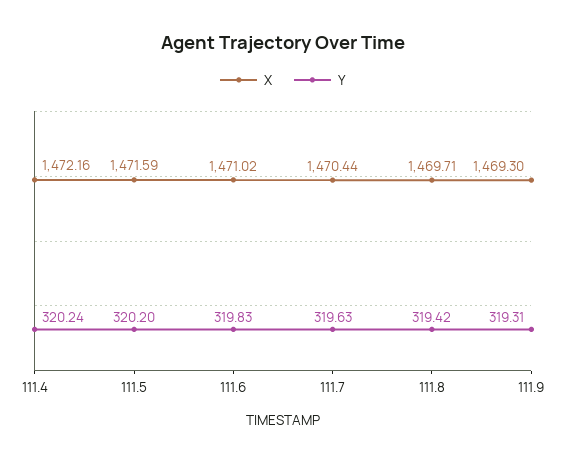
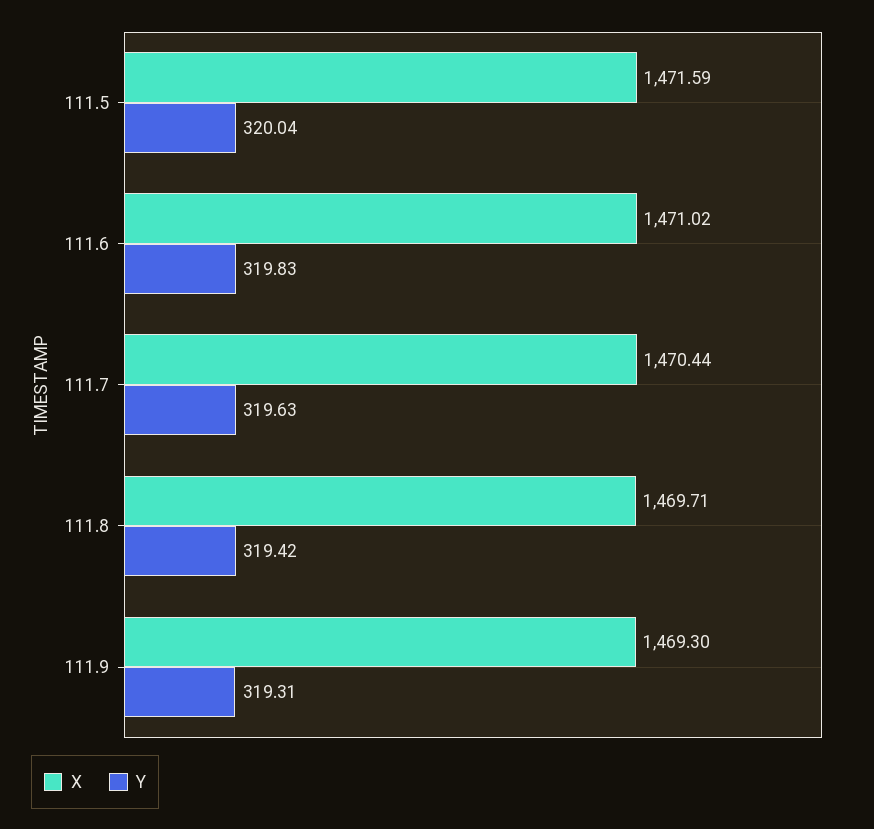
X, 111.4: 1472.16 -> none
Y, 111.4: 320.24 -> none
Y, 111.5: 320.2 -> 320.04

